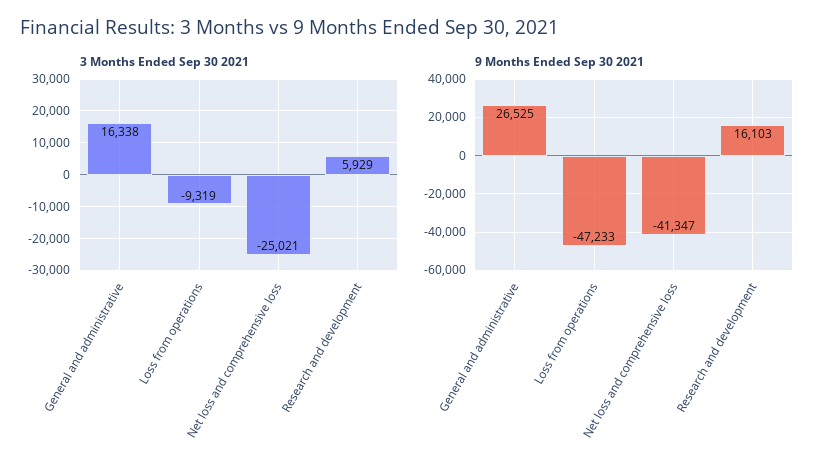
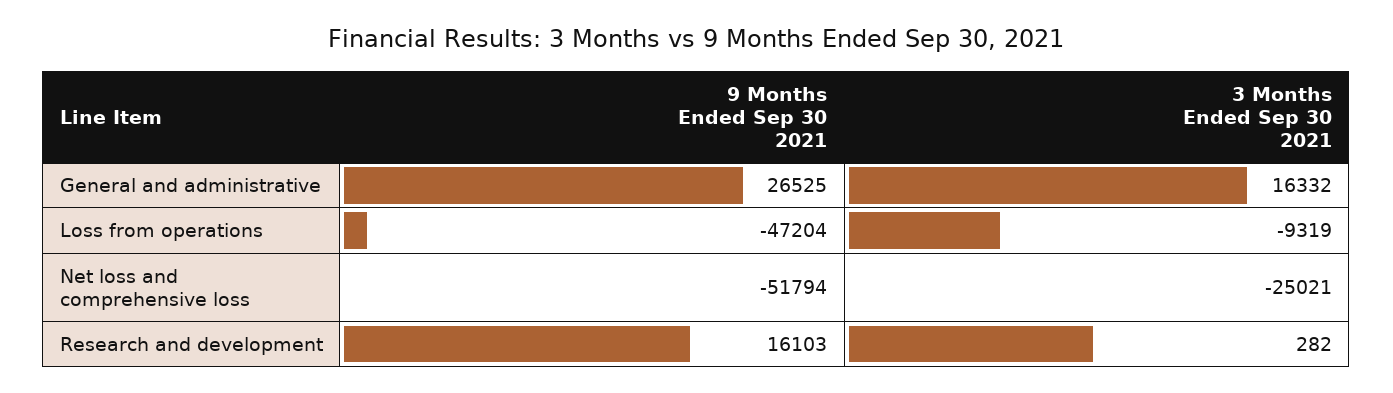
3 Months Ended Sep 30 2021, General and administrative: 16338 -> 16332
3 Months Ended Sep 30 2021, Research and development: 5929 -> 282
9 Months Ended Sep 30 2021, Loss from operations: -47233 -> -47204
9 Months Ended Sep 30 2021, Net loss and comprehensive loss: -41347 -> -51794

